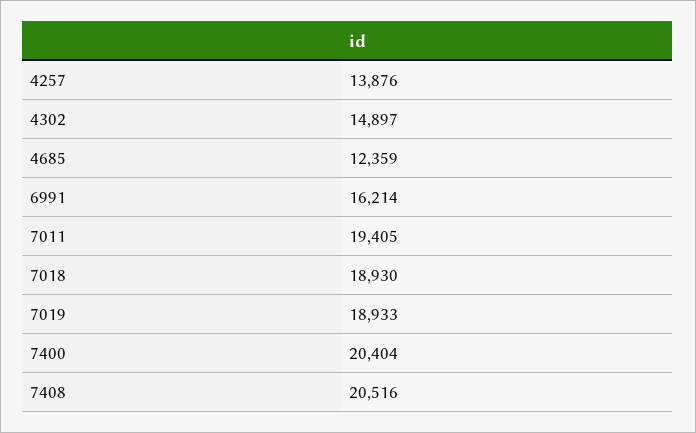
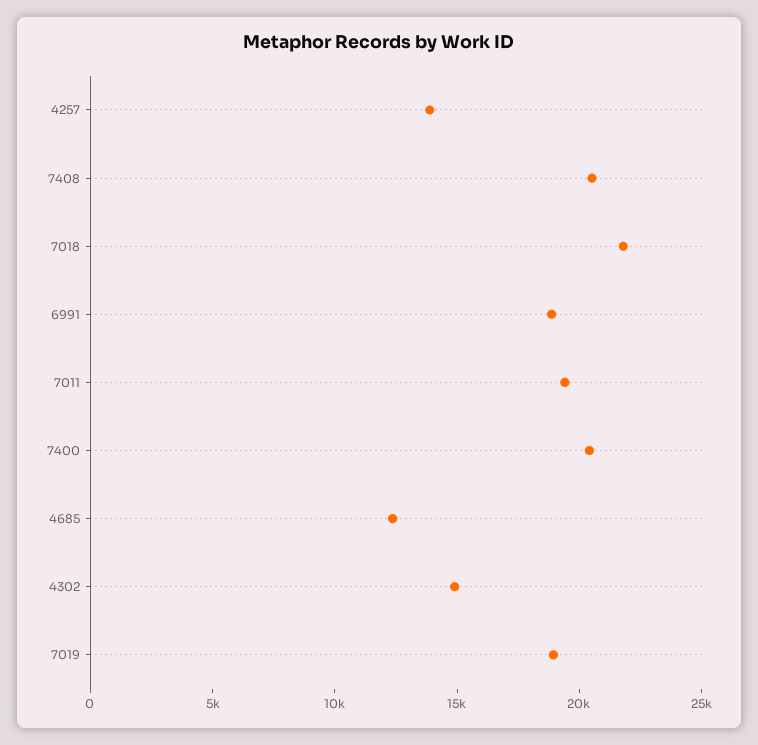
6991: 16214 -> 19000
7018: 18930 -> 22000

